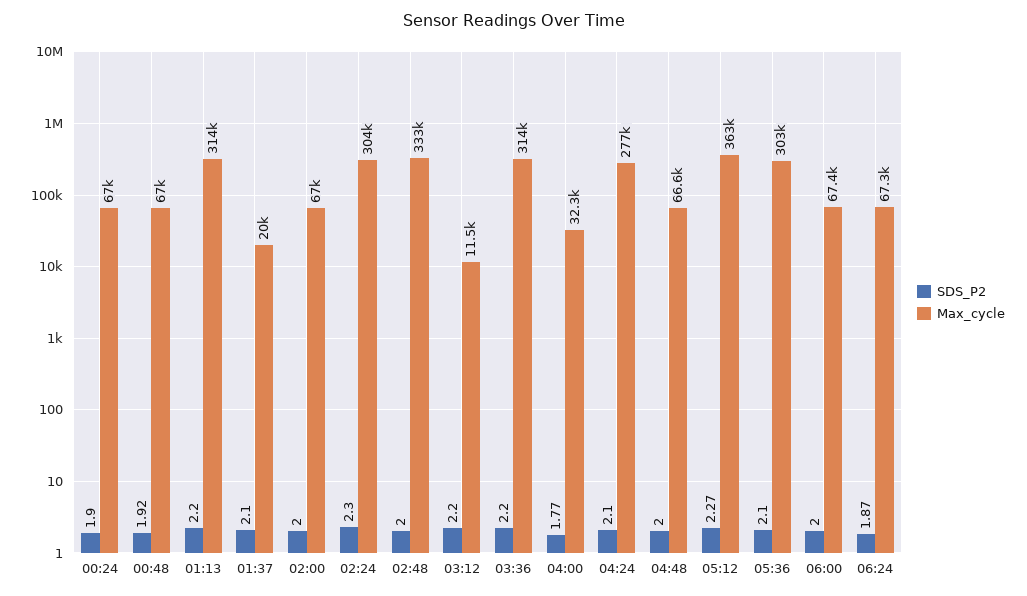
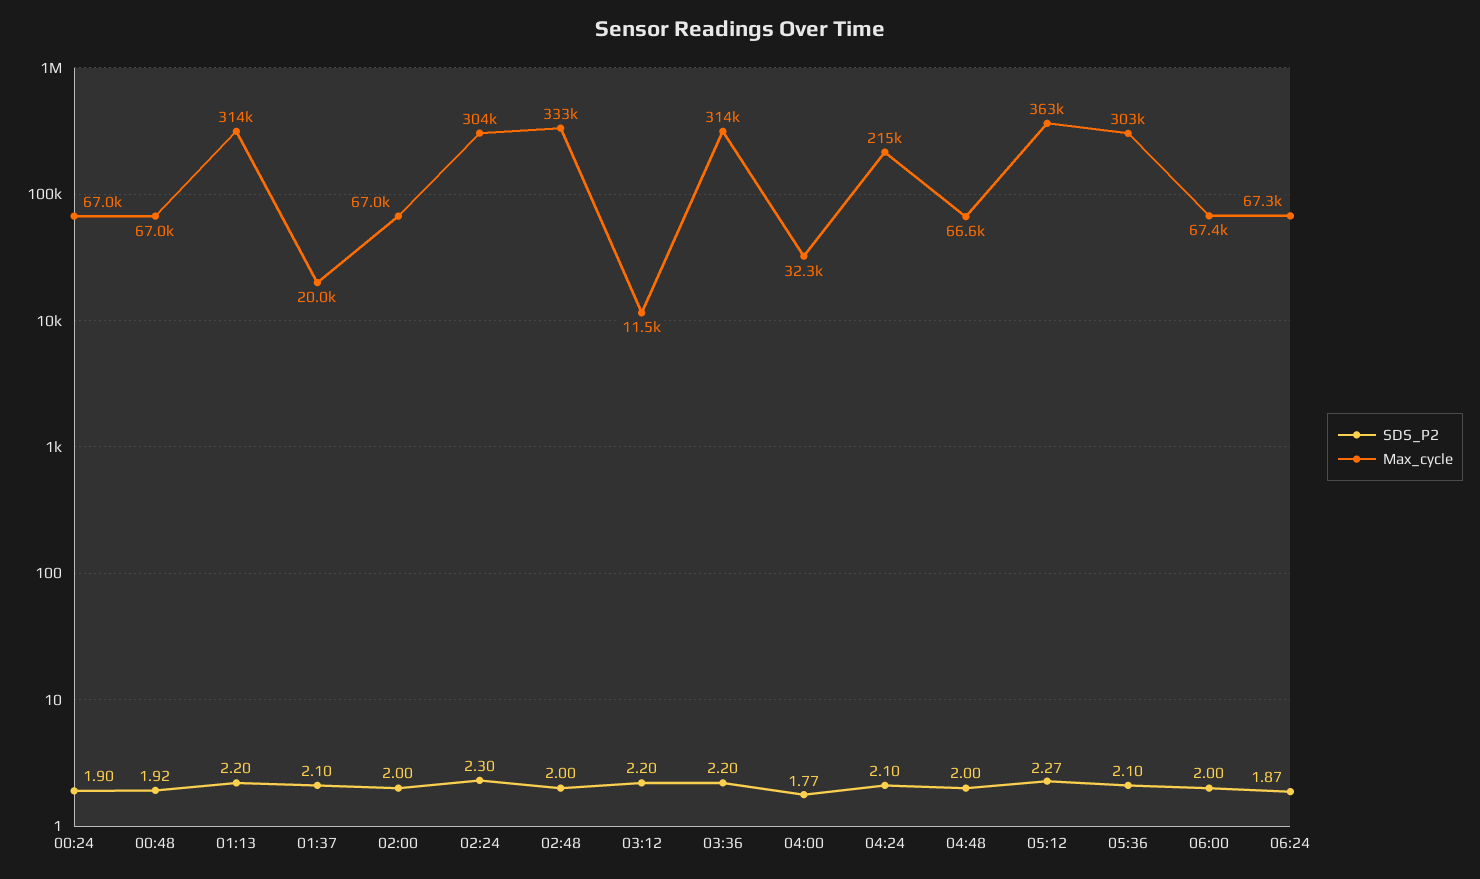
Max_cycle, 04:24: 277000 -> 215000

